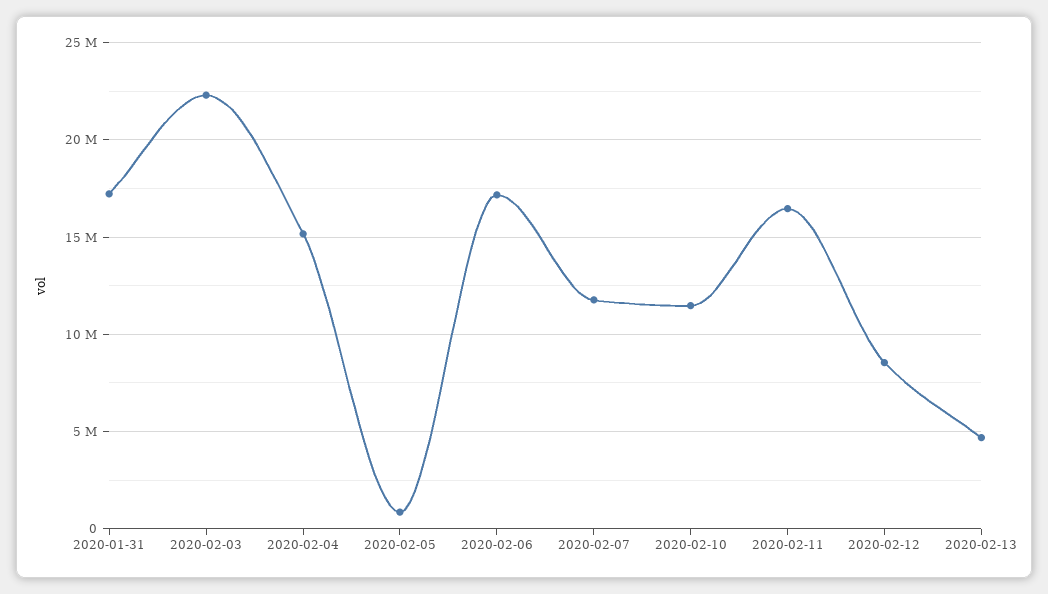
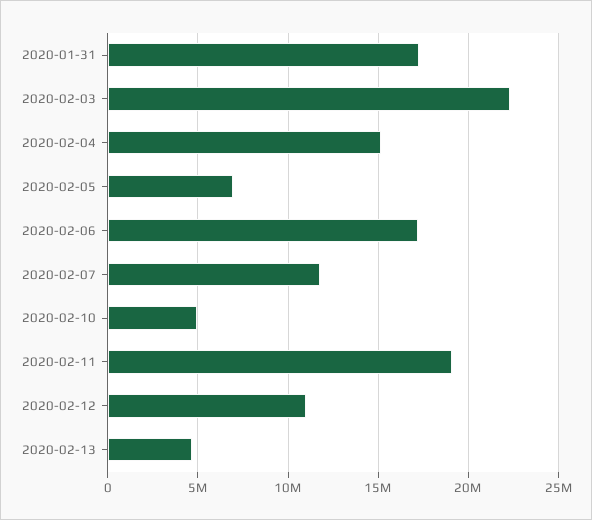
2020-02-05: 1000000 -> 7000000
2020-02-10: 11500000 -> 5000000
2020-02-11: 16500000 -> 19000000
2020-02-12: 8500000 -> 11000000

